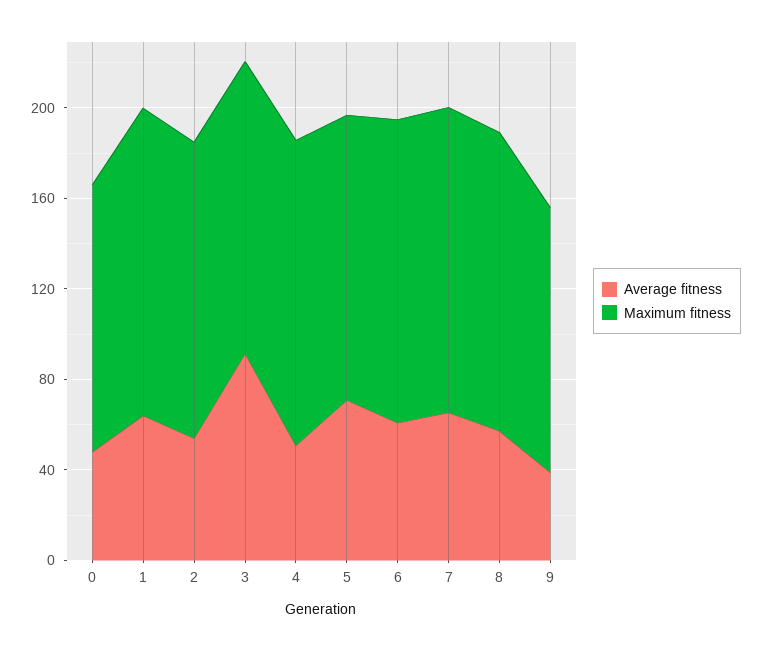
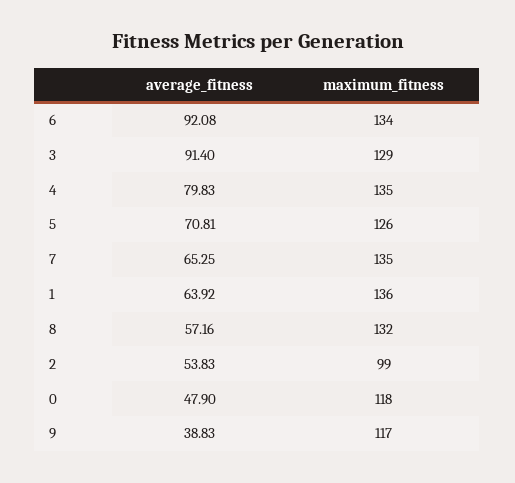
Maximum fitness, 2: 130 -> 99
Average fitness, 4: 50 -> 79.83
Average fitness, 6: 60 -> 92.08

